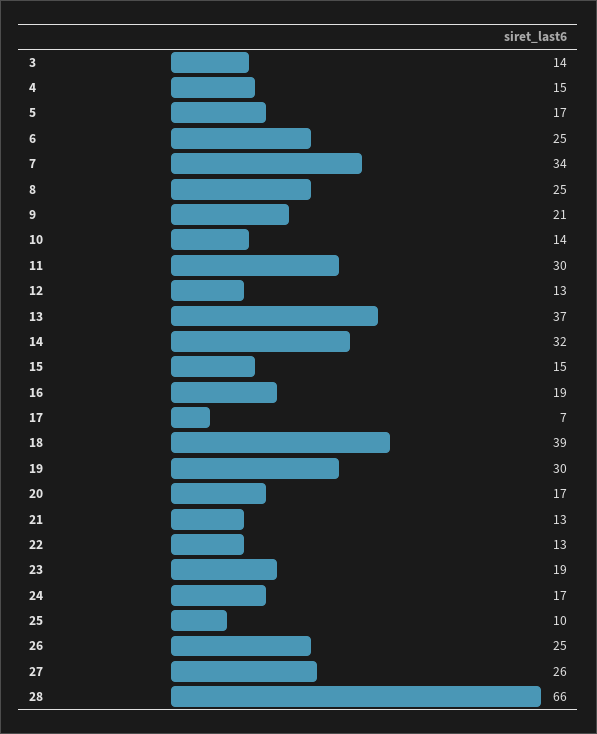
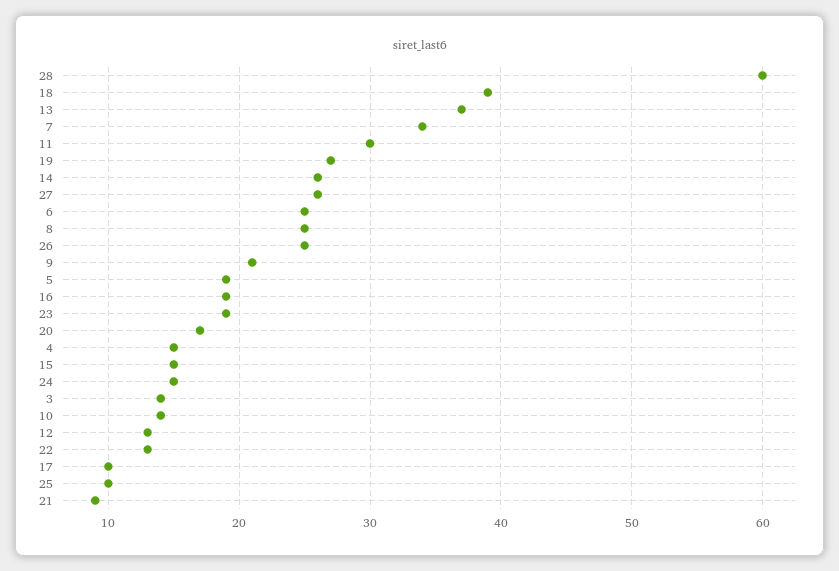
5: 17 -> 19
14: 32 -> 26
17: 7 -> 10
19: 30 -> 27
21: 13 -> 9
24: 17 -> 15
28: 66 -> 60

